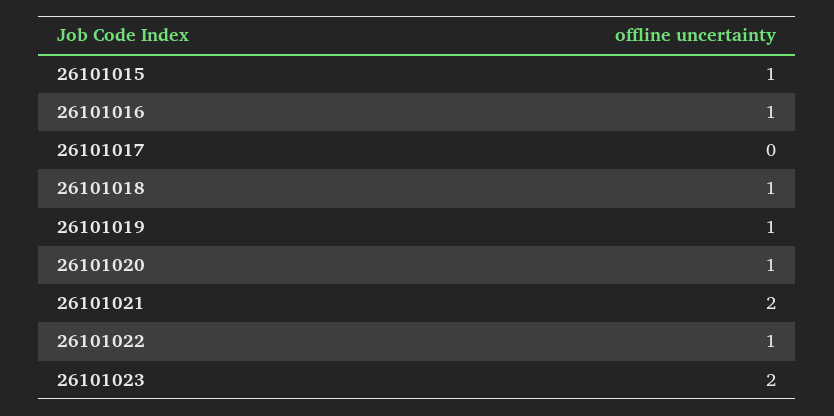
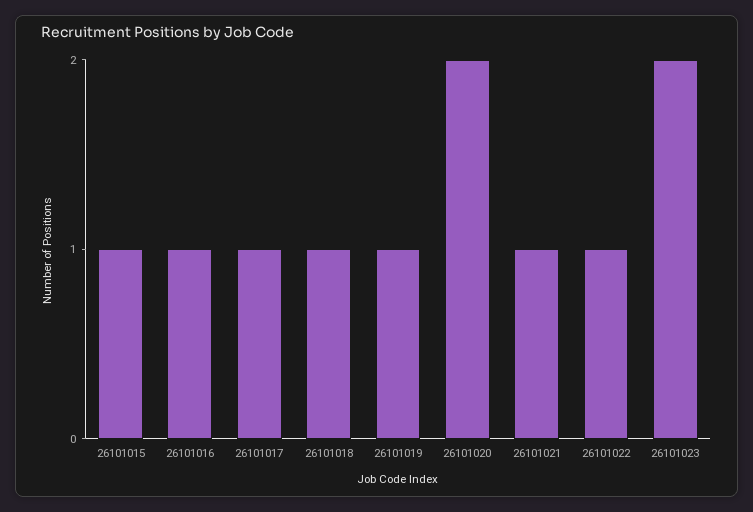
26101017: 0 -> 1
26101020: 1 -> 2
26101021: 2 -> 1

